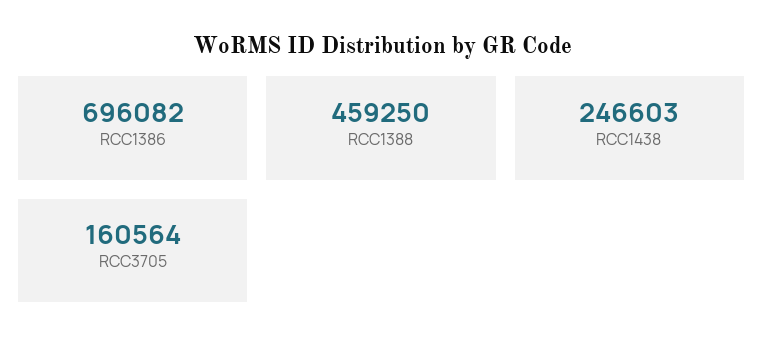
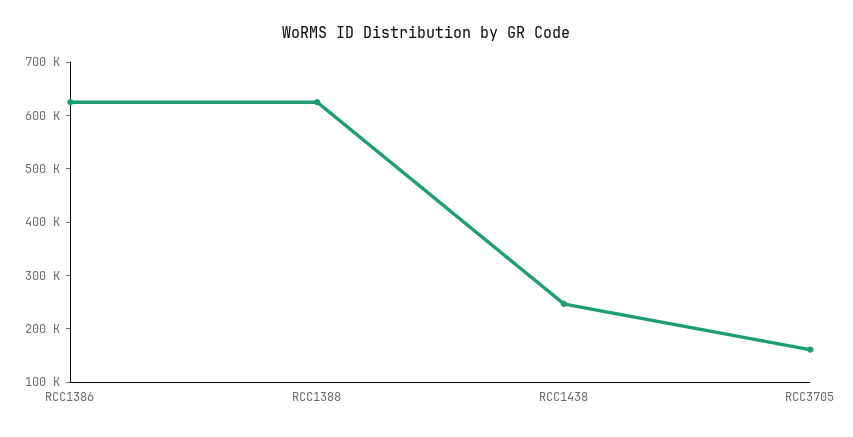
RCC1386: 696082 -> 620000
RCC1388: 459250 -> 620000

